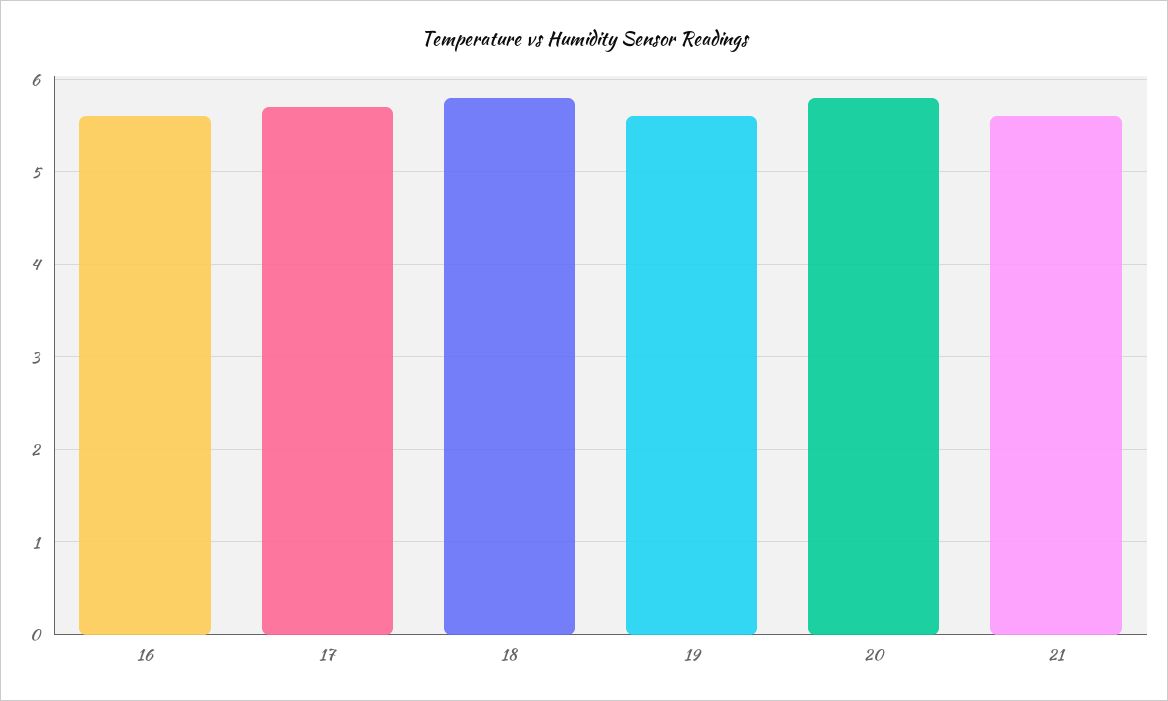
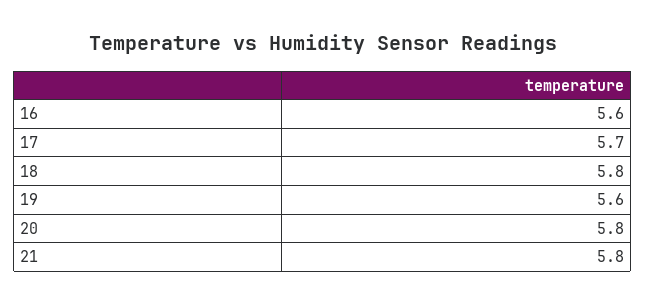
21: 5.6 -> 5.8

